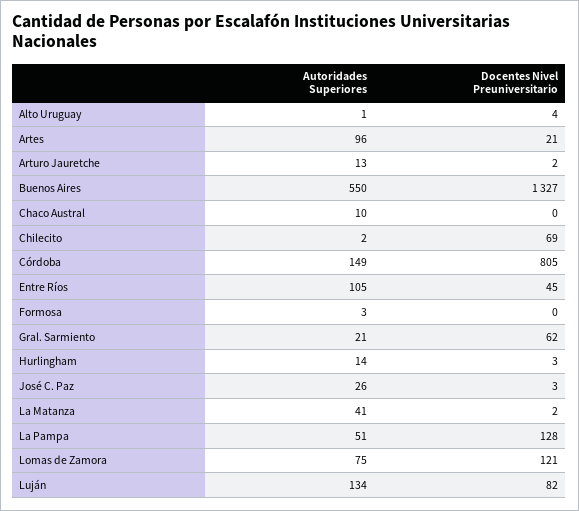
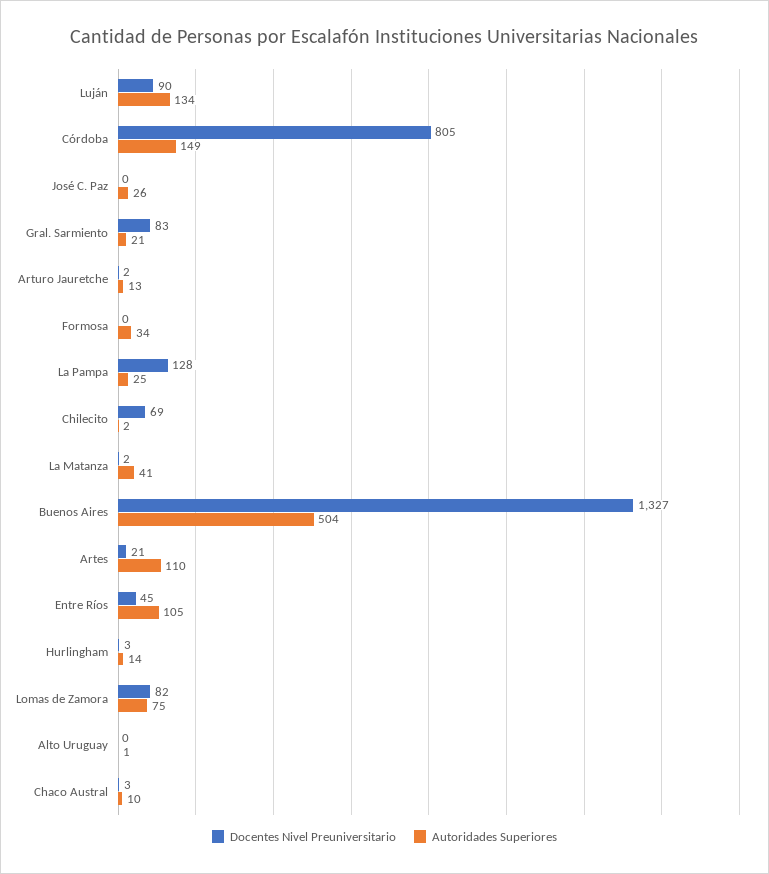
Docentes Nivel Preuniversitario, Alto Uruguay: 4 -> 0
Autoridades Superiores, Artes: 96 -> 110
Autoridades Superiores, Buenos Aires: 550 -> 504
Docentes Nivel Preuniversitario, Chaco Austral: 0 -> 3
Autoridades Superiores, Formosa: 3 -> 34
Docentes Nivel Preuniversitario, Gral. Sarmiento: 62 -> 83
Docentes Nivel Preuniversitario, José C. Paz: 3 -> 0
Autoridades Superiores, La Pampa: 51 -> 25
Docentes Nivel Preuniversitario, Lomas de Zamora: 121 -> 82
Docentes Nivel Preuniversitario, Luján: 82 -> 90

